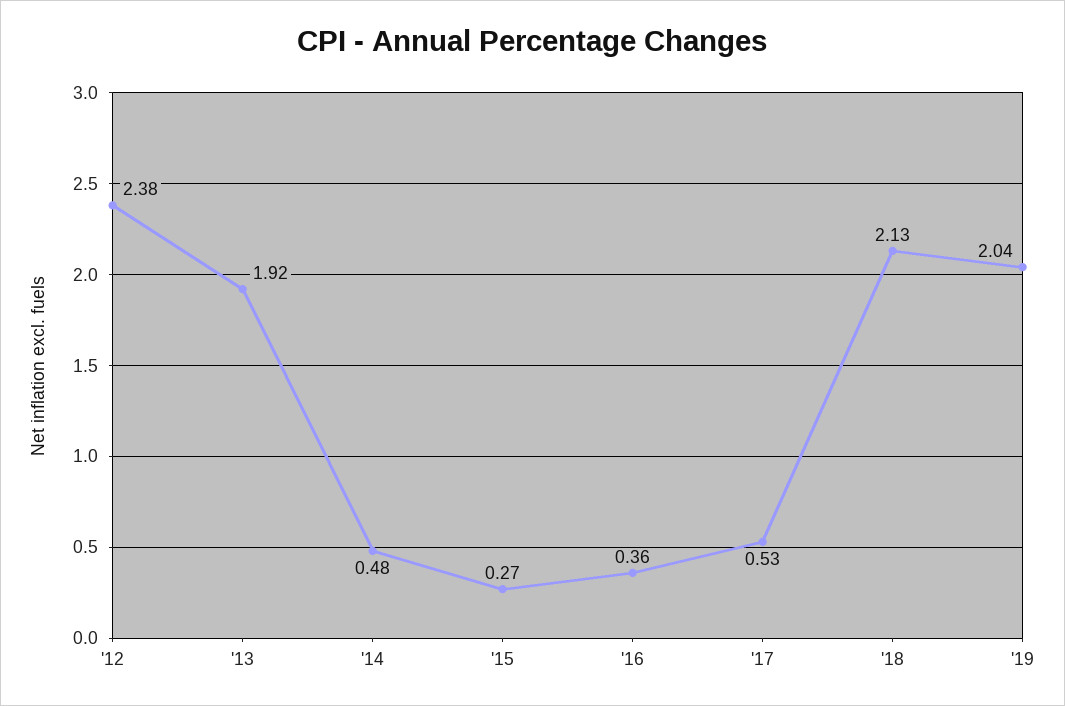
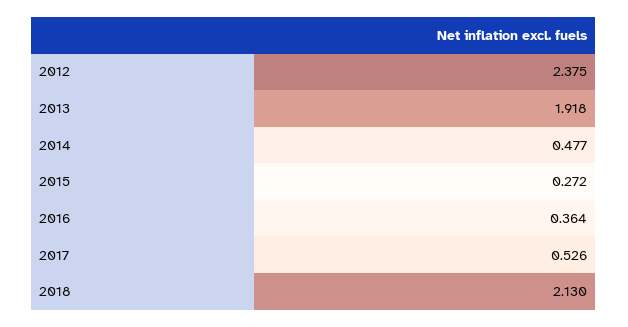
'19: 2.04 -> none

